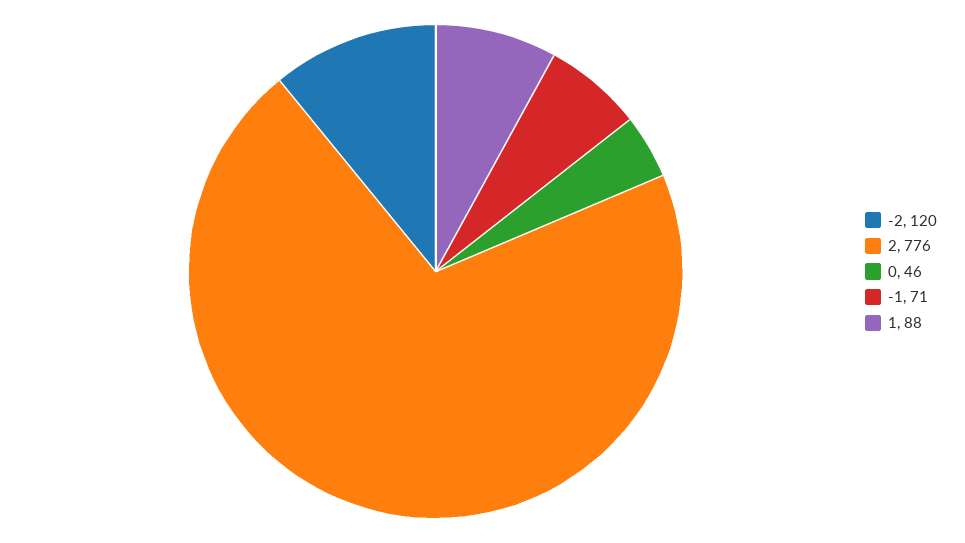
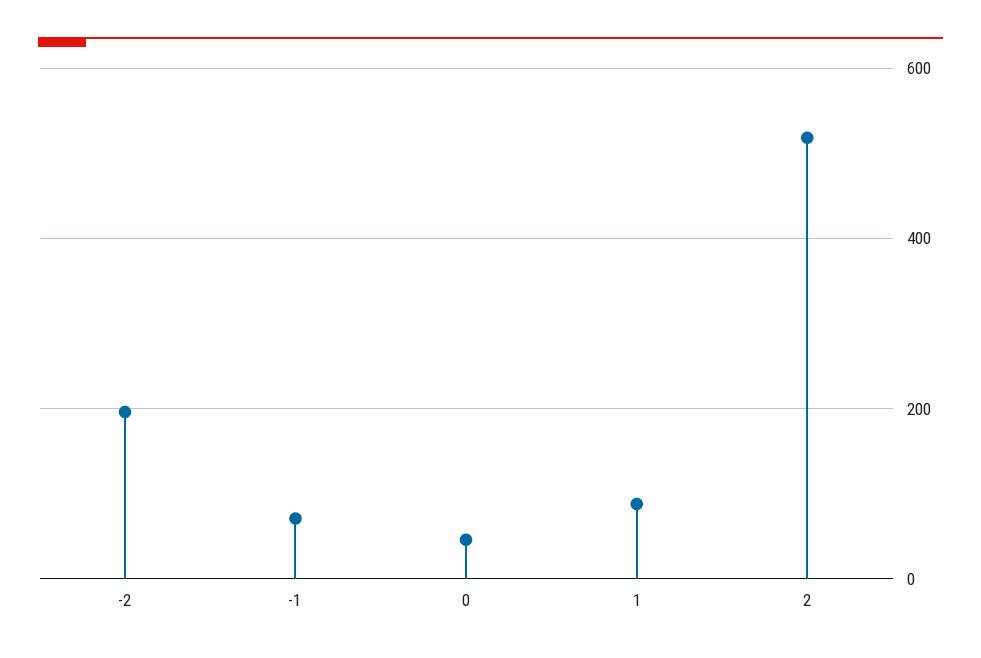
-2: 120 -> 200
2: 776 -> 520

